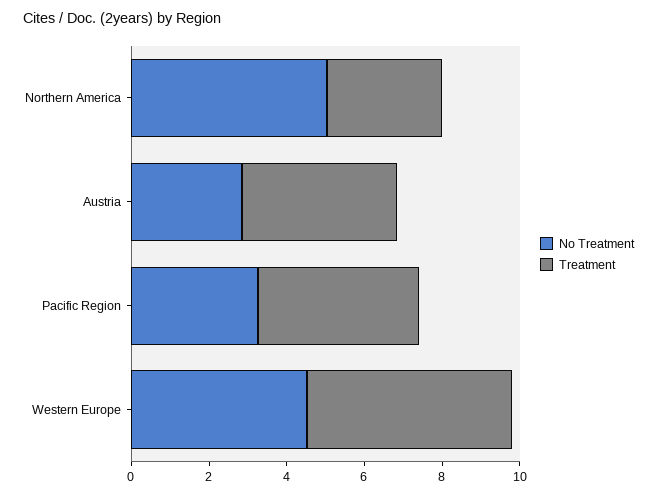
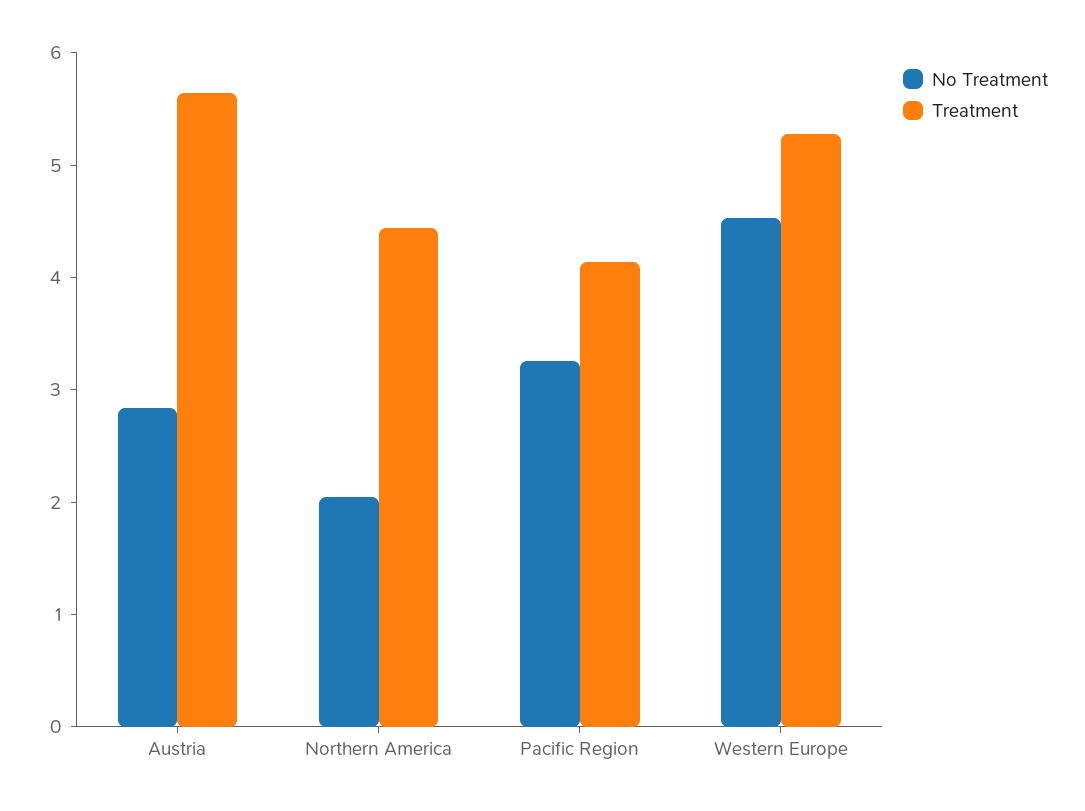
No Treatment, Northern America: 5 -> 2
Treatment, Northern America: 3 -> 4.4
Treatment, Austria: 4 -> 5.6

